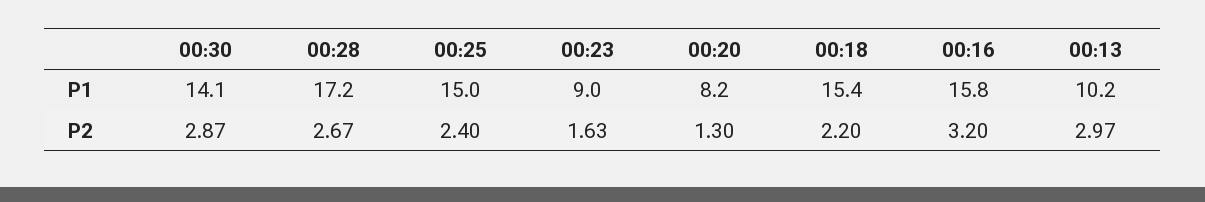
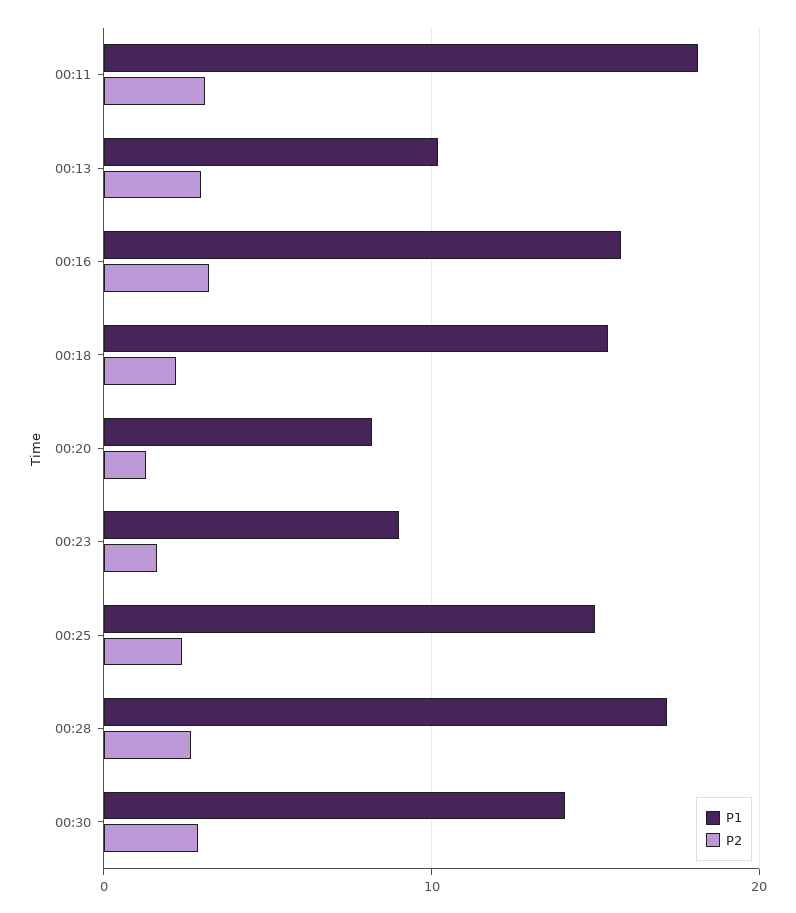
P1, 00:11: none -> 18
P2, 00:11: none -> 3

